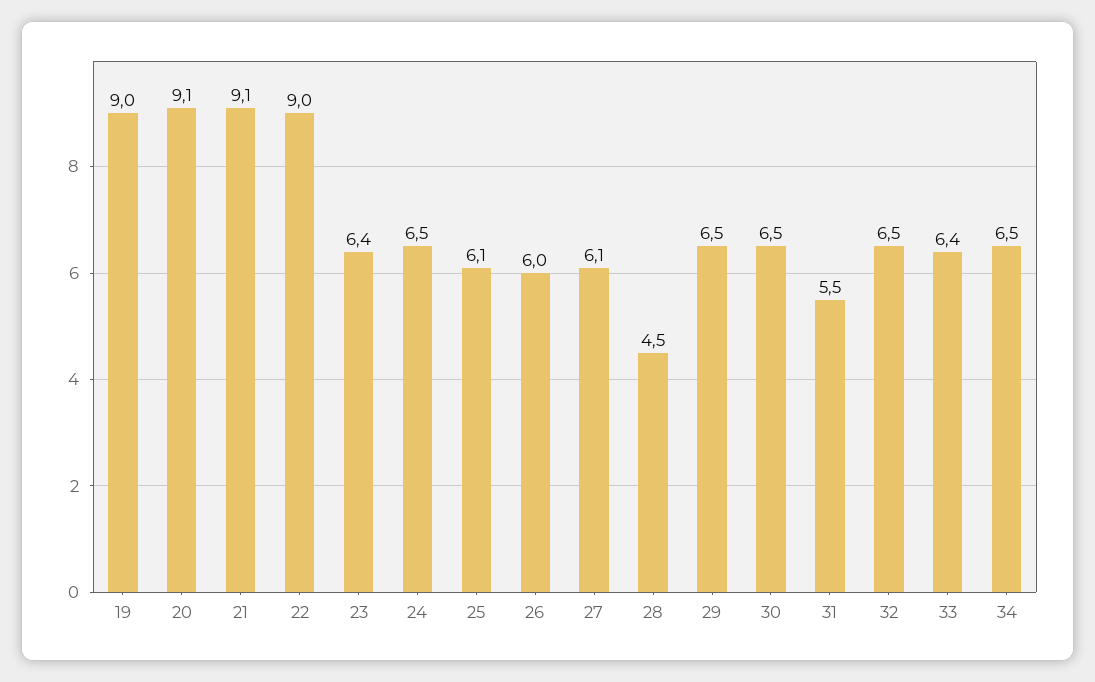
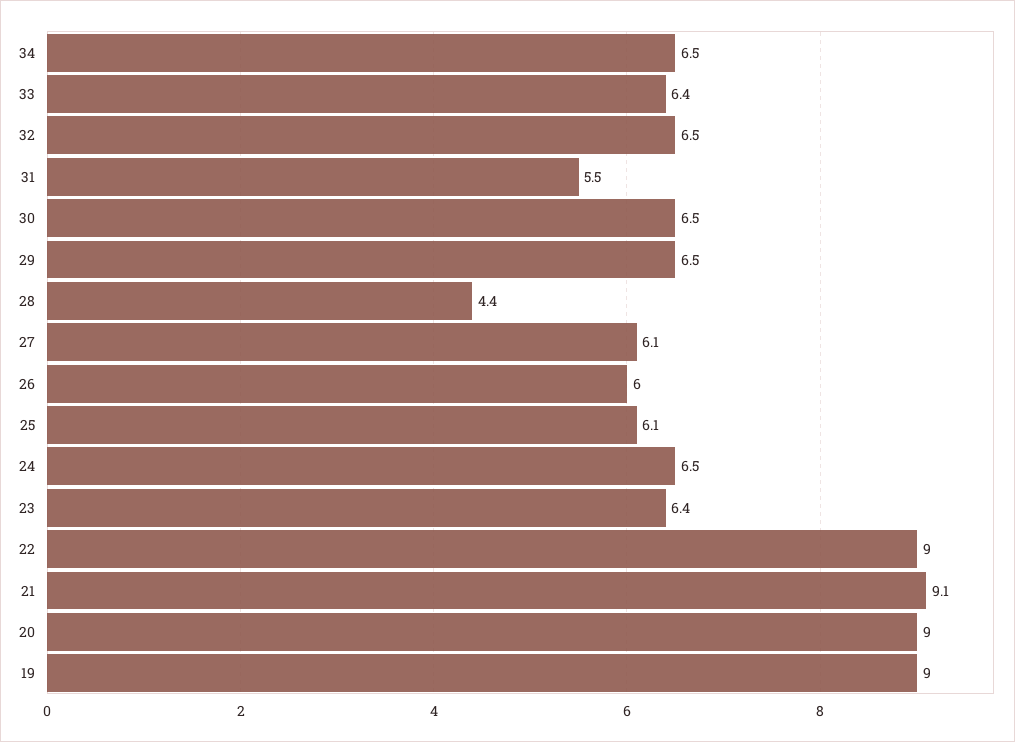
20: 9.1 -> 9
28: 4.5 -> 4.4

